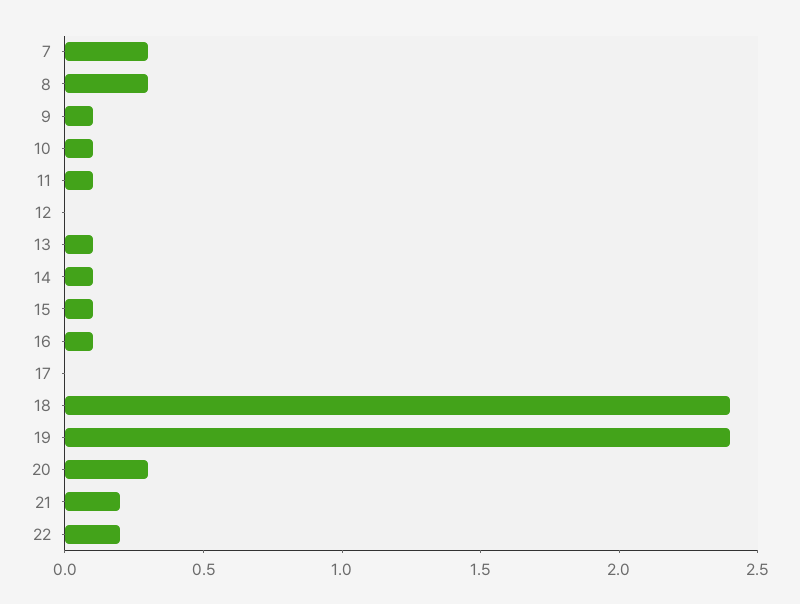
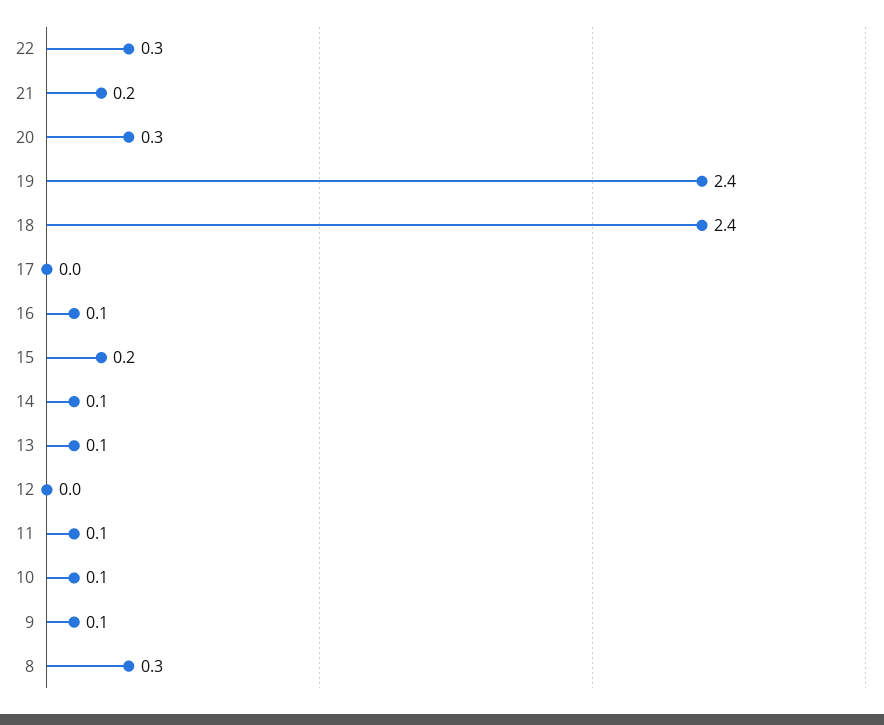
7: 0.3 -> none
15: 0.1 -> 0.2
22: 0.2 -> 0.3

